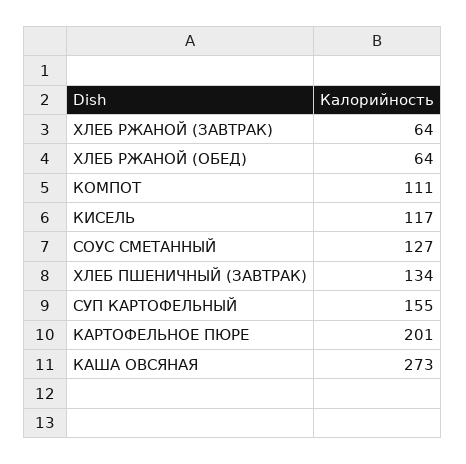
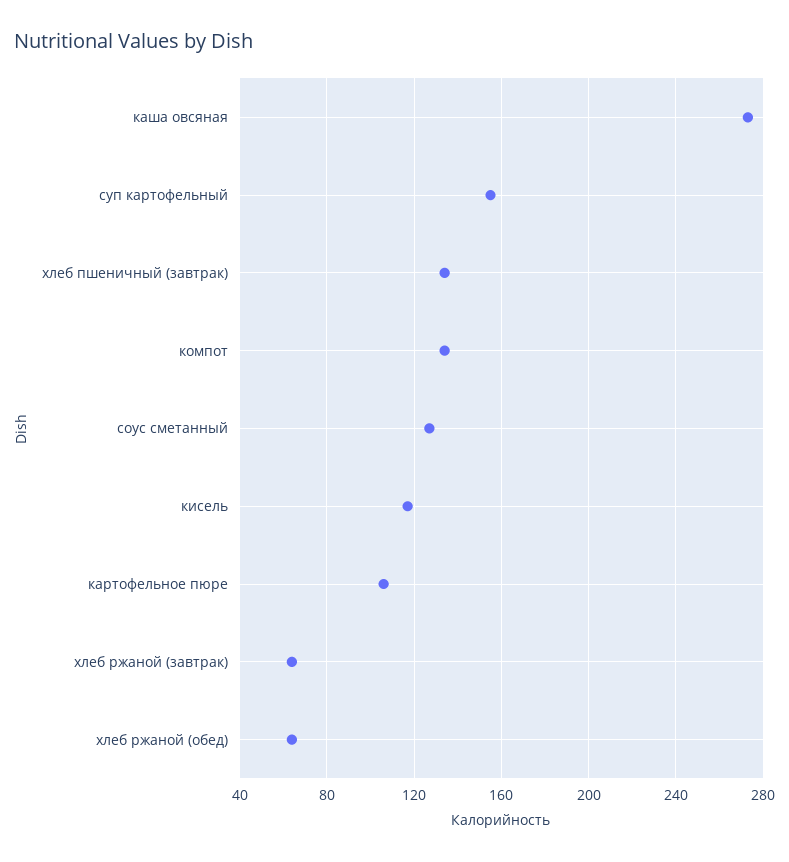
КОМПОТ: 111 -> 135
КАРТОФЕЛЬНОЕ ПЮРЕ: 201 -> 105

